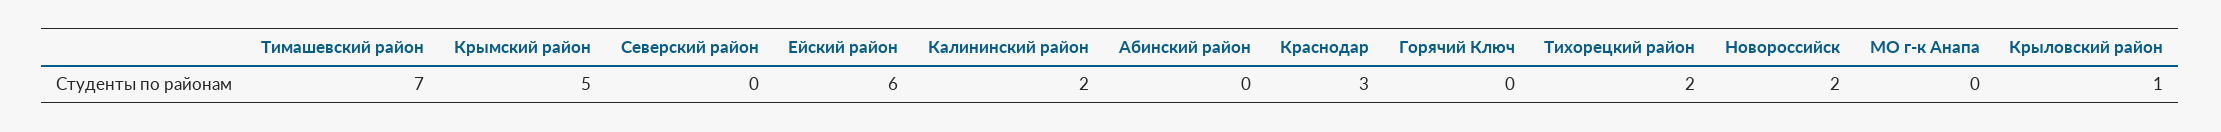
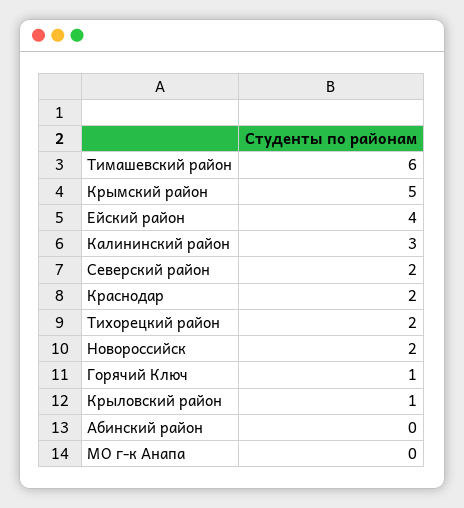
Тимашевский район: 7 -> 6
Северский район: 0 -> 2
Ейский район: 6 -> 4
Калининский район: 2 -> 3
Краснодар: 3 -> 2
Горячий Ключ: 0 -> 1

